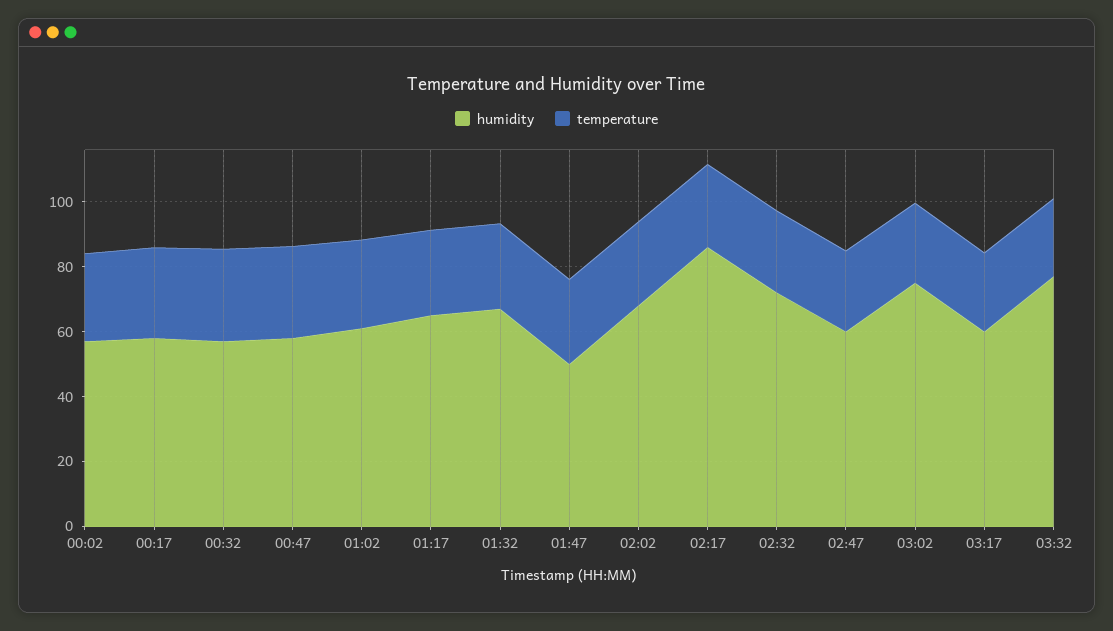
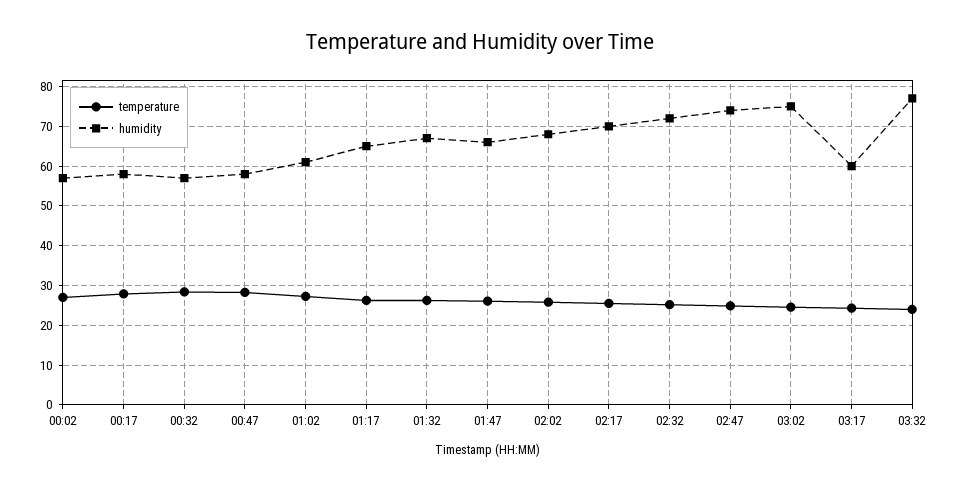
humidity, 01:47: 50 -> 66
humidity, 02:17: 85 -> 70
humidity, 02:47: 60 -> 74

